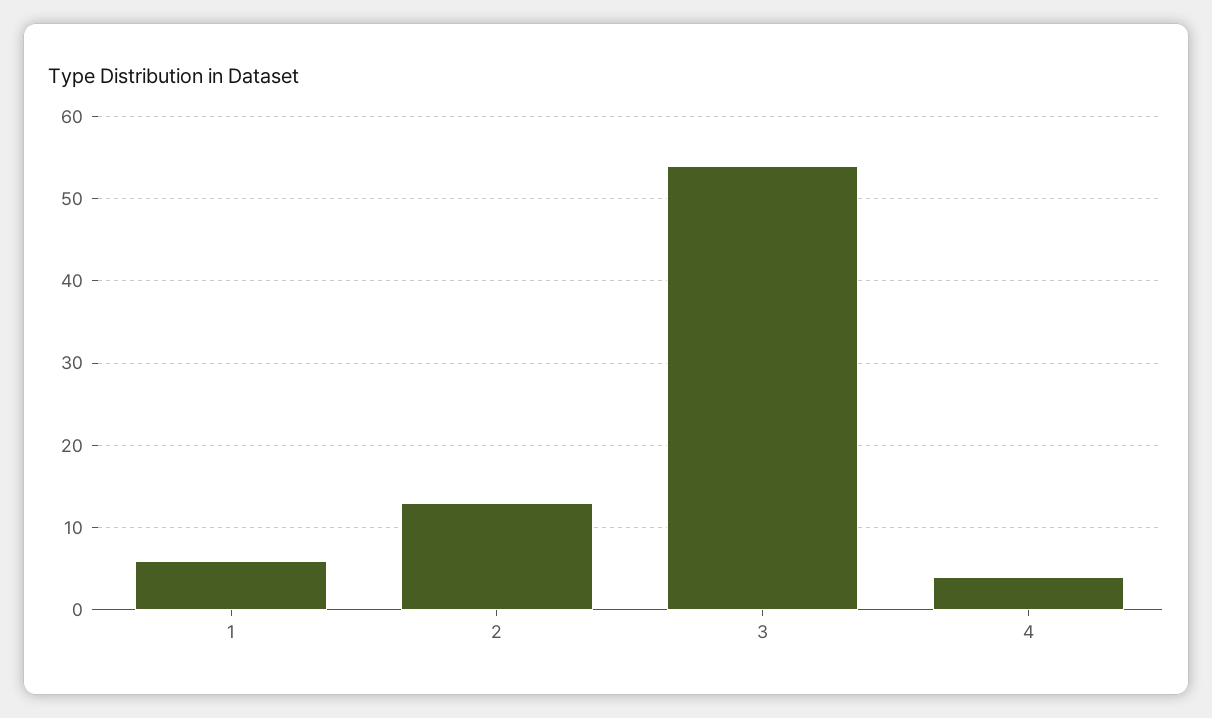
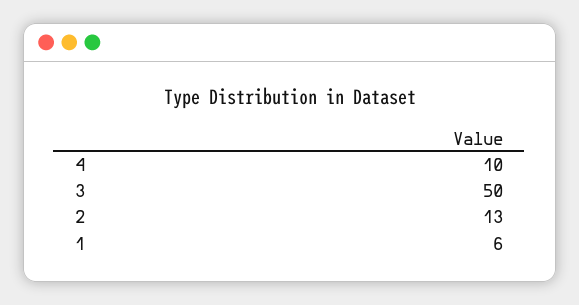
3: 54 -> 50
4: 4 -> 10

